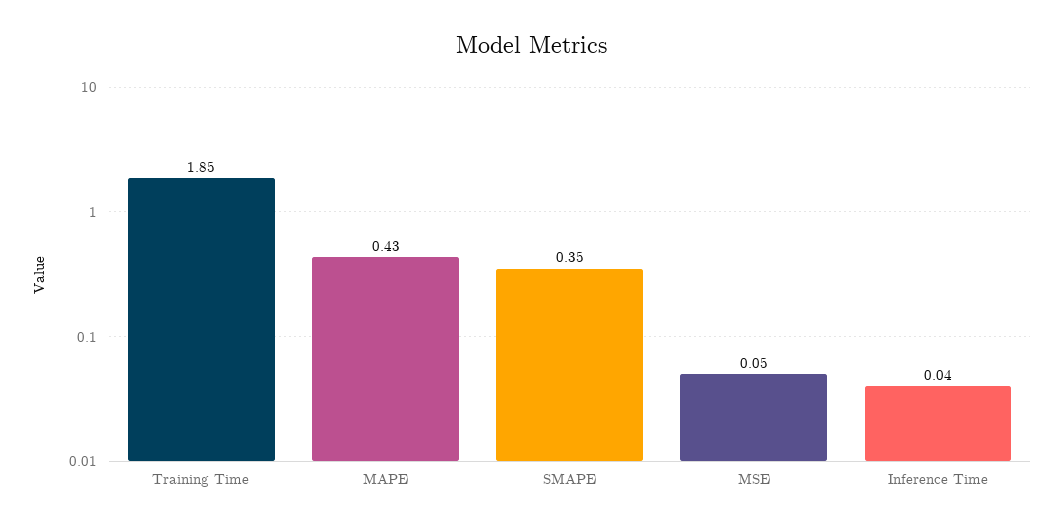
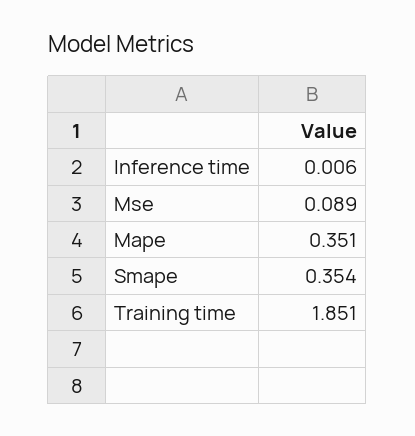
MAPE: 0.43 -> 0.351
MSE: 0.05 -> 0.089
Inference Time: 0.04 -> 0.006

